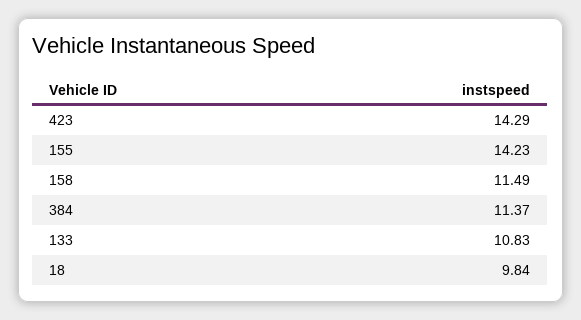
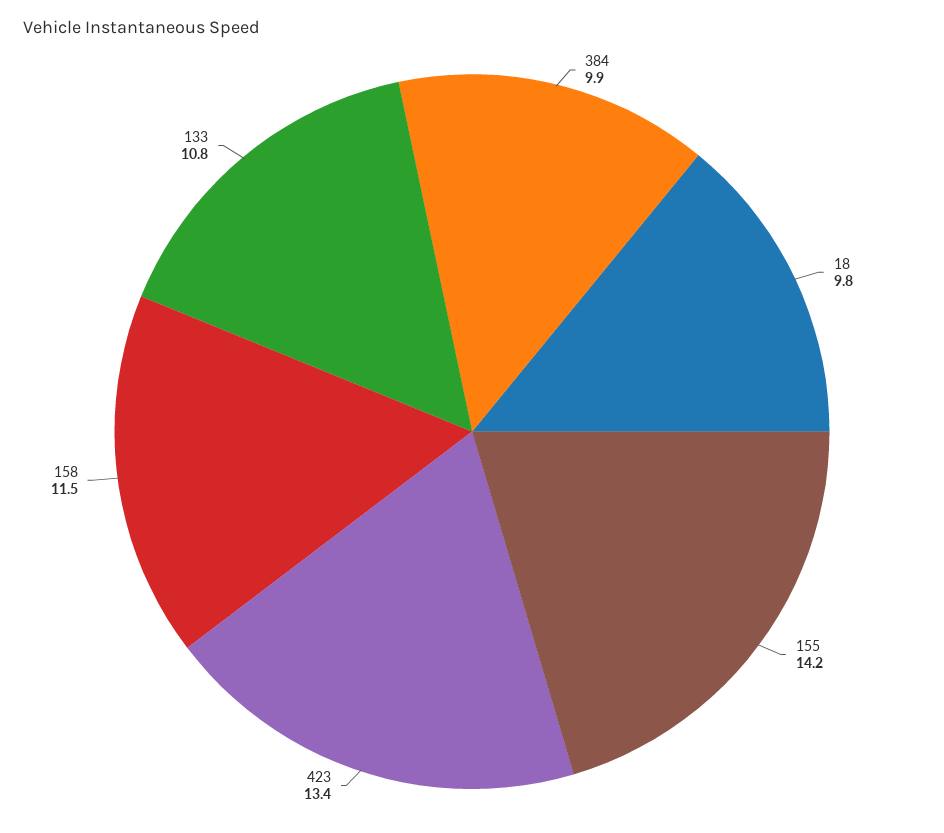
423: 14.29 -> 13.4
384: 11.37 -> 9.9

